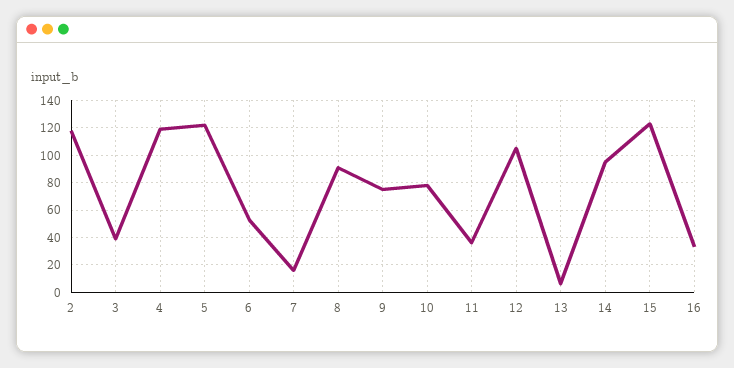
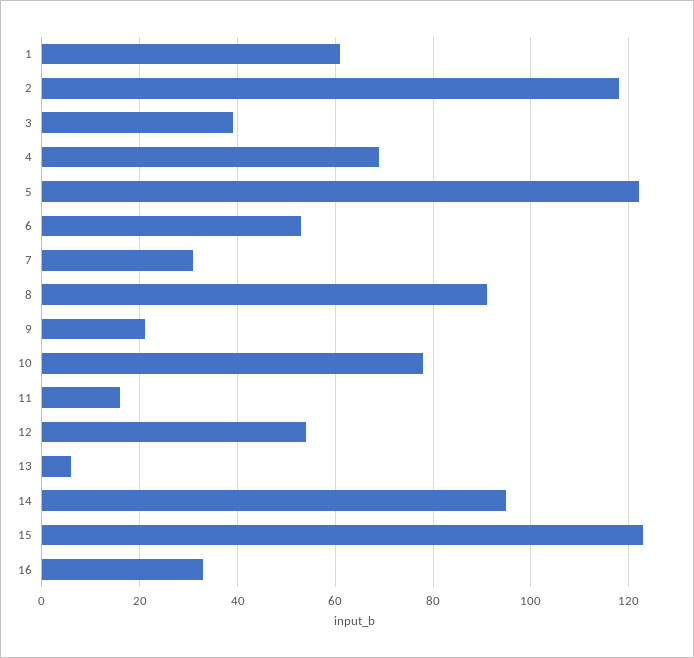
4: 120 -> 70
7: 15 -> 30
9: 75 -> 20
11: 35 -> 15
12: 105 -> 55
1: none -> 60

